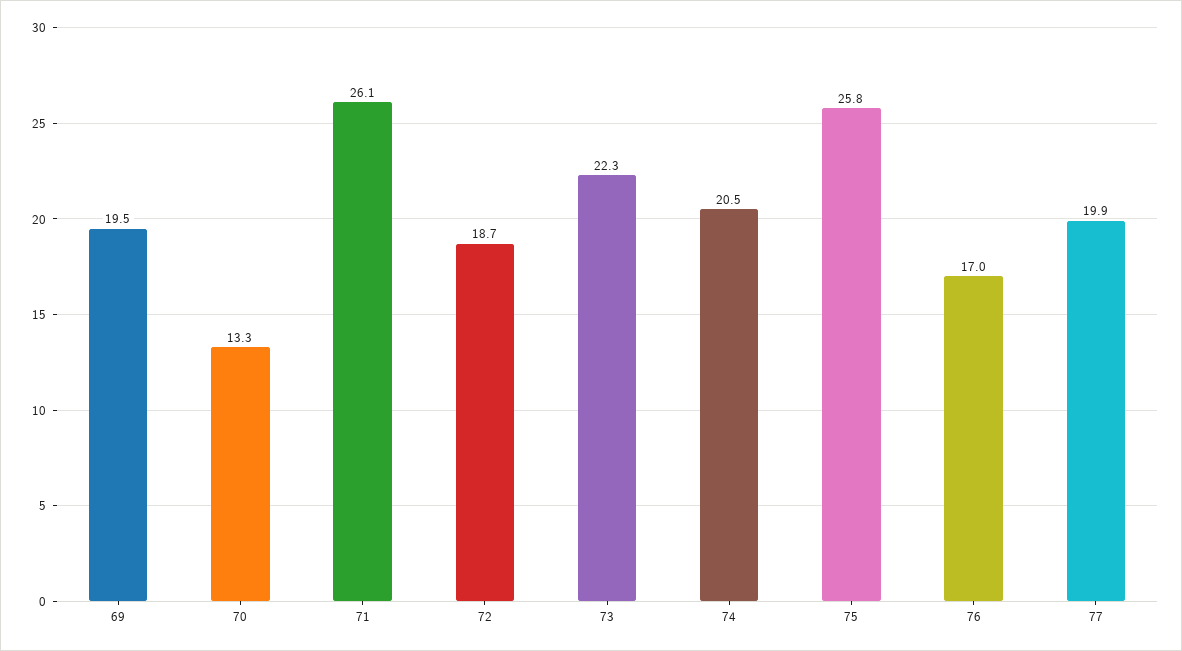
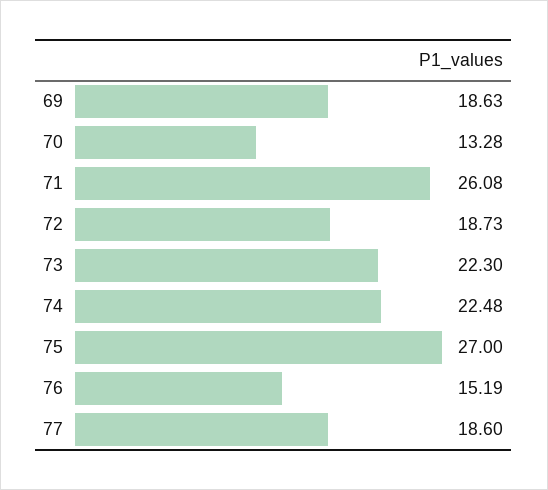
69: 19.5 -> 18.63
74: 20.5 -> 22.48
75: 25.8 -> 27
76: 17 -> 15.19
77: 19.9 -> 18.6

